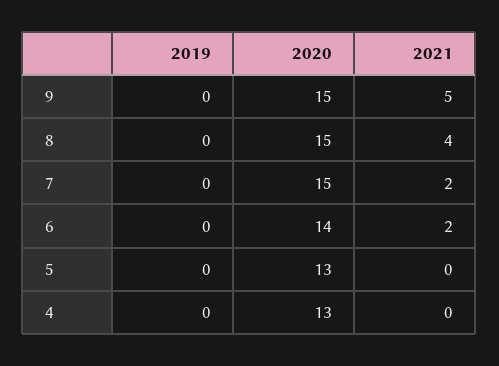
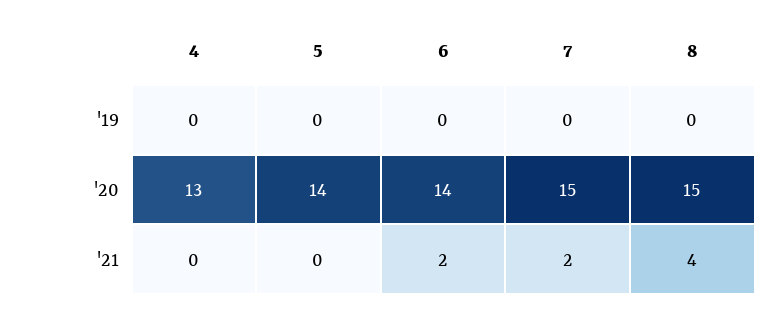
2019, 9: 0 -> none
2020, 9: 15 -> none
2021, 9: 5 -> none
2020, 5: 13 -> 14

